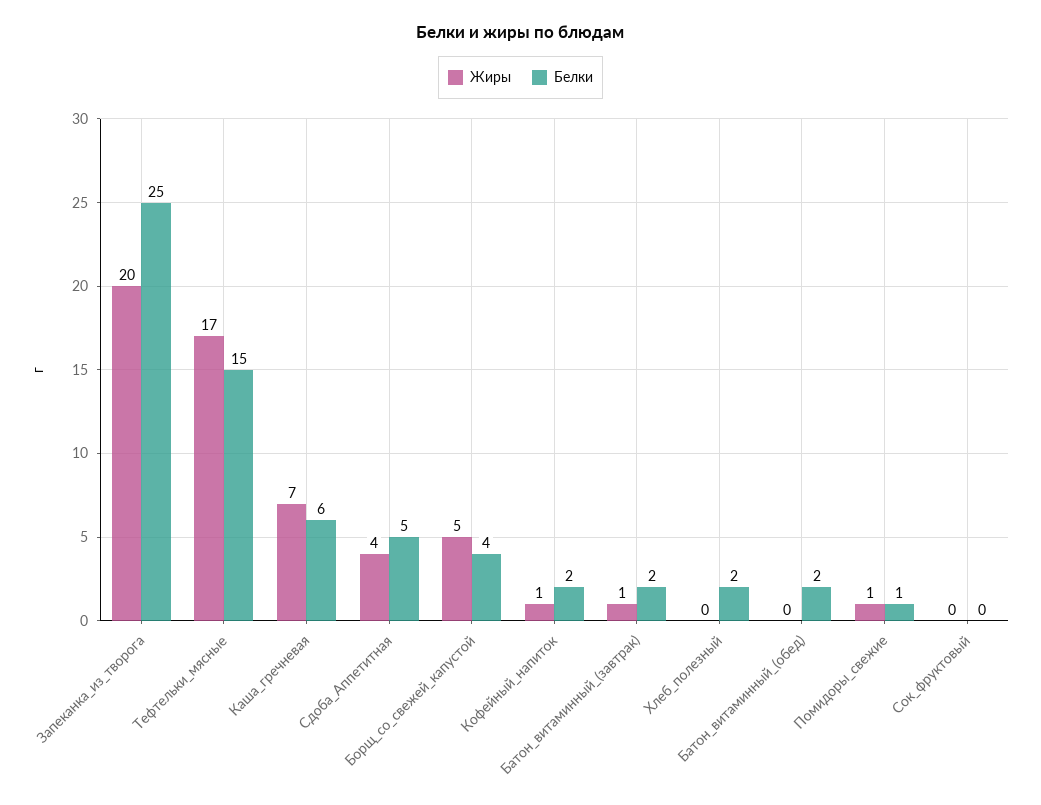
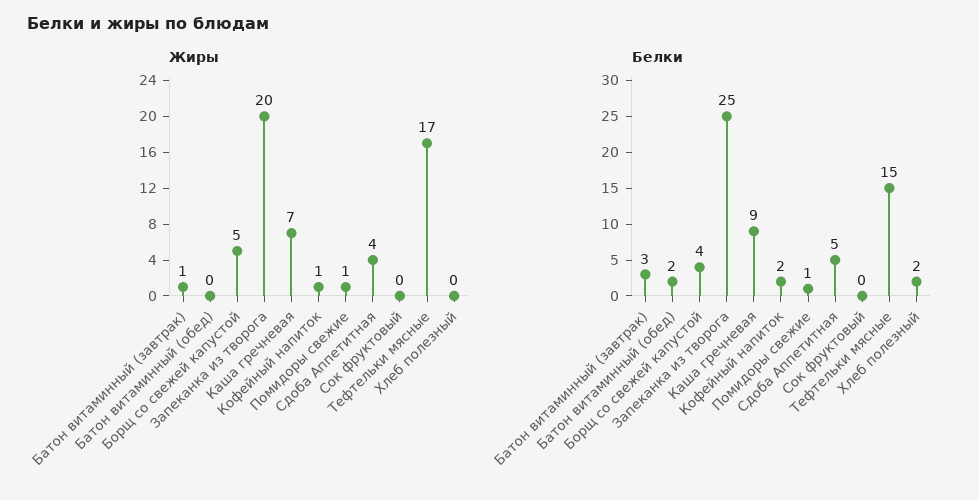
Белки, Каша_гречневая: 6 -> 9
Белки, Батон_витаминный_(завтрак): 2 -> 3

